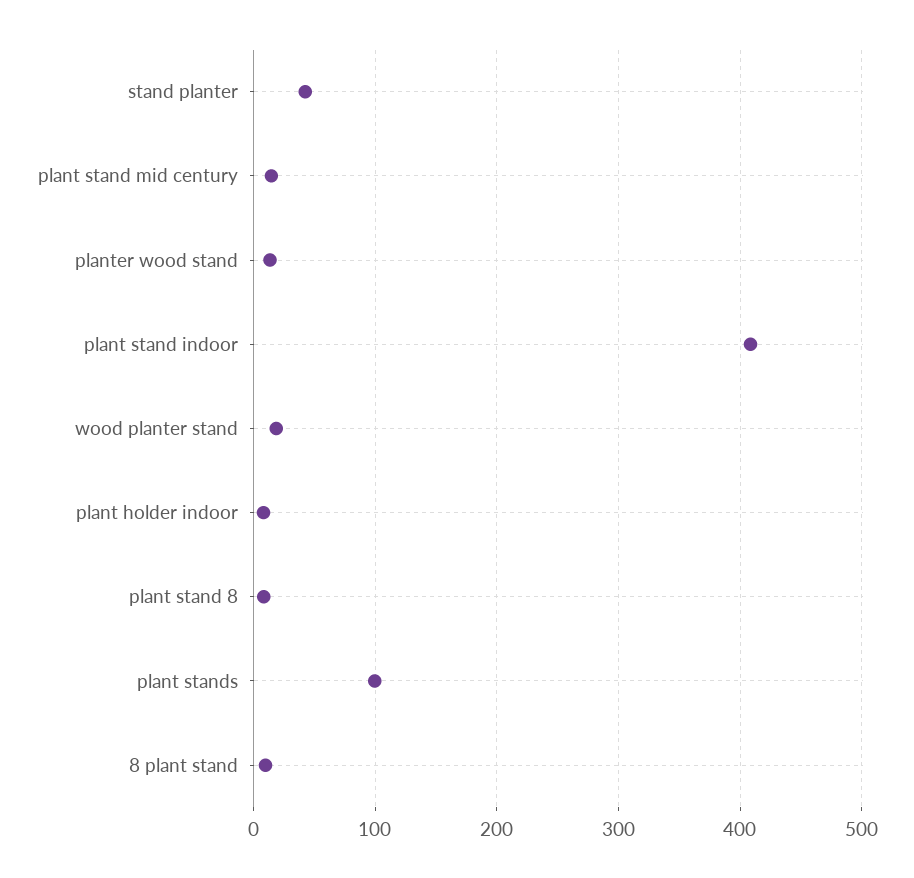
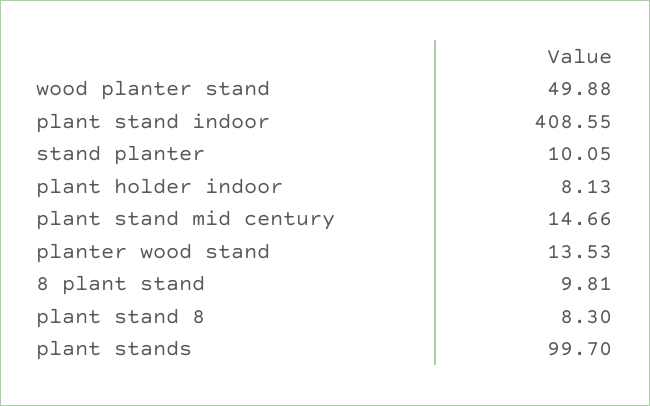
stand planter: 40 -> 10.05
wood planter stand: 20 -> 49.88

